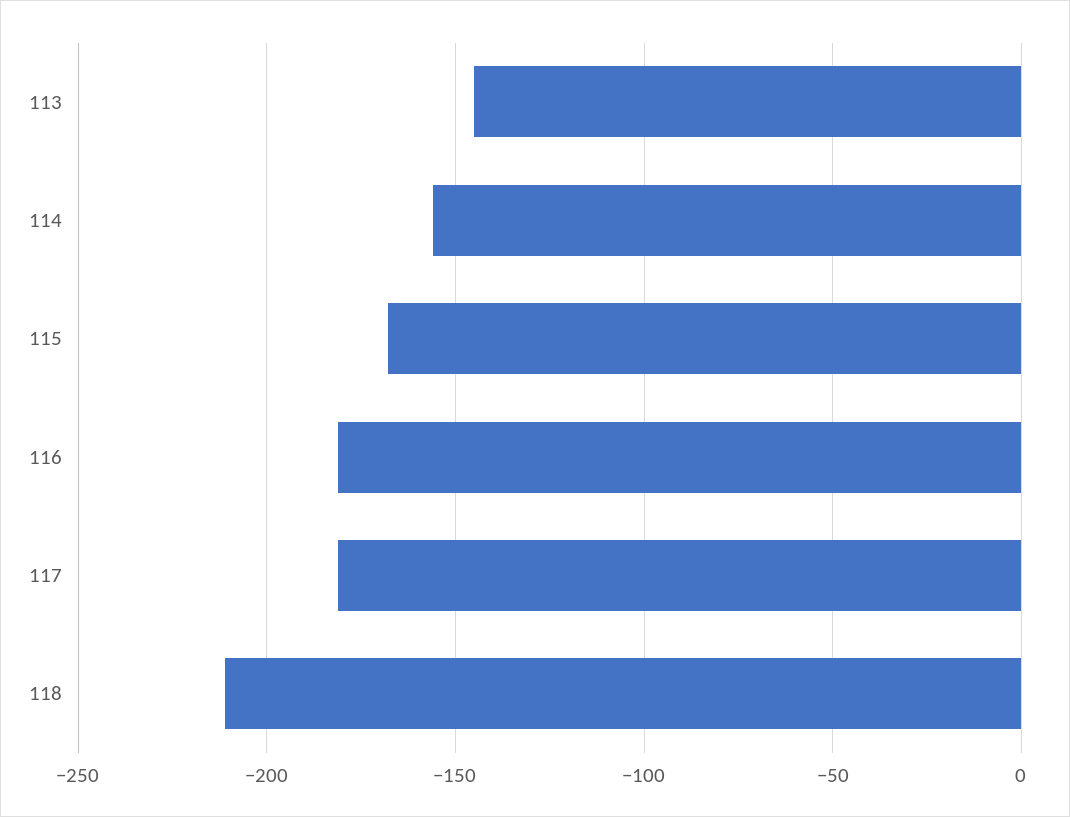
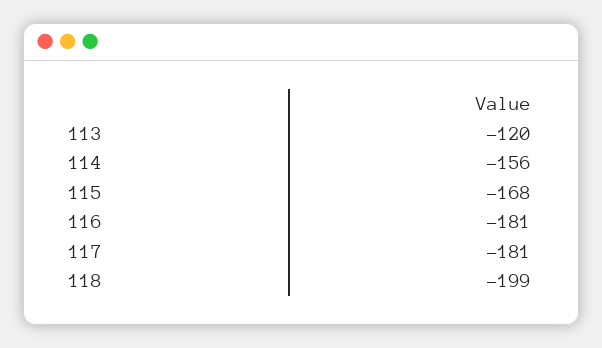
113: -145 -> -120
118: -210 -> -199

